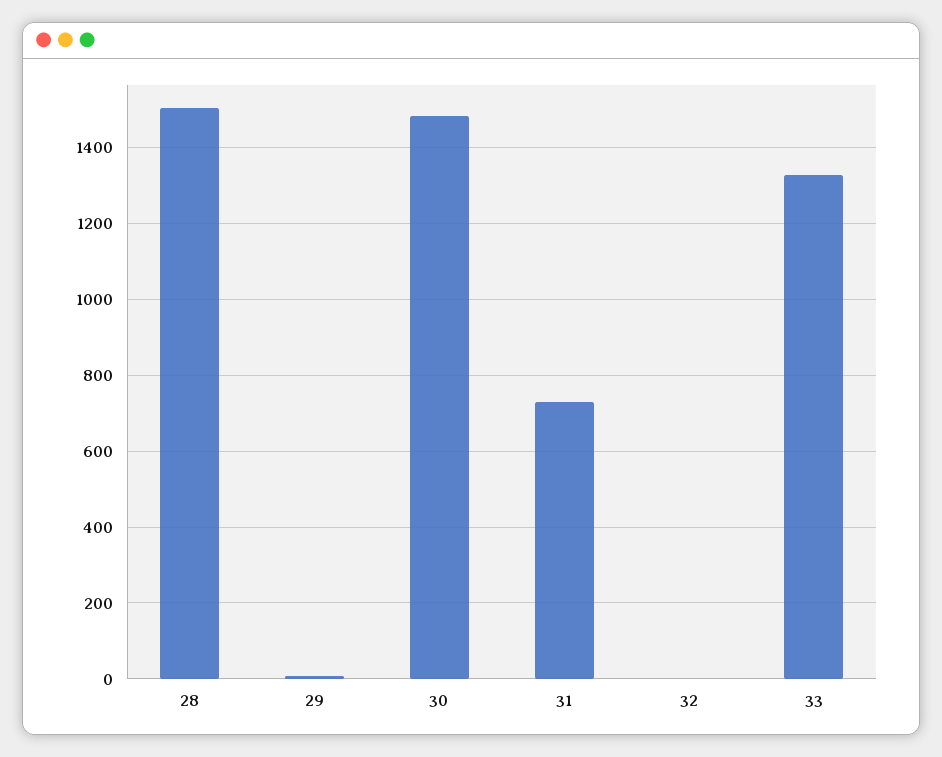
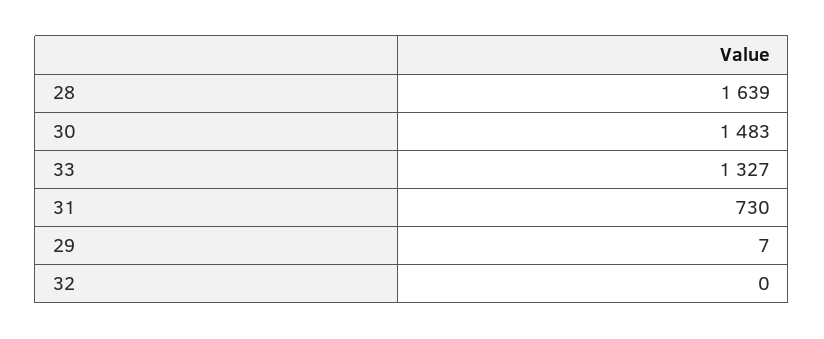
28: 1500 -> 1639

